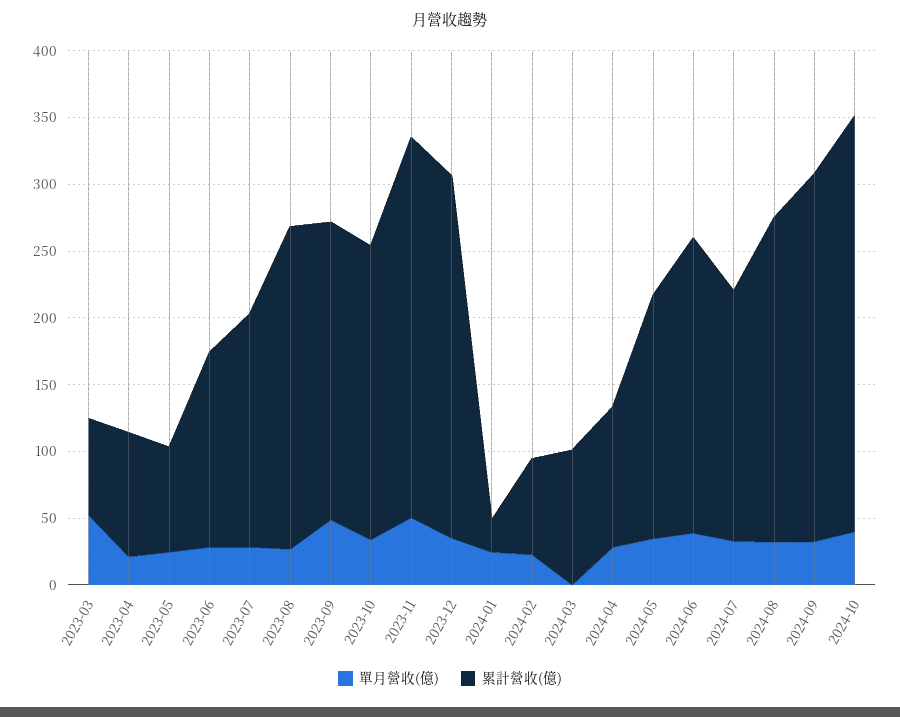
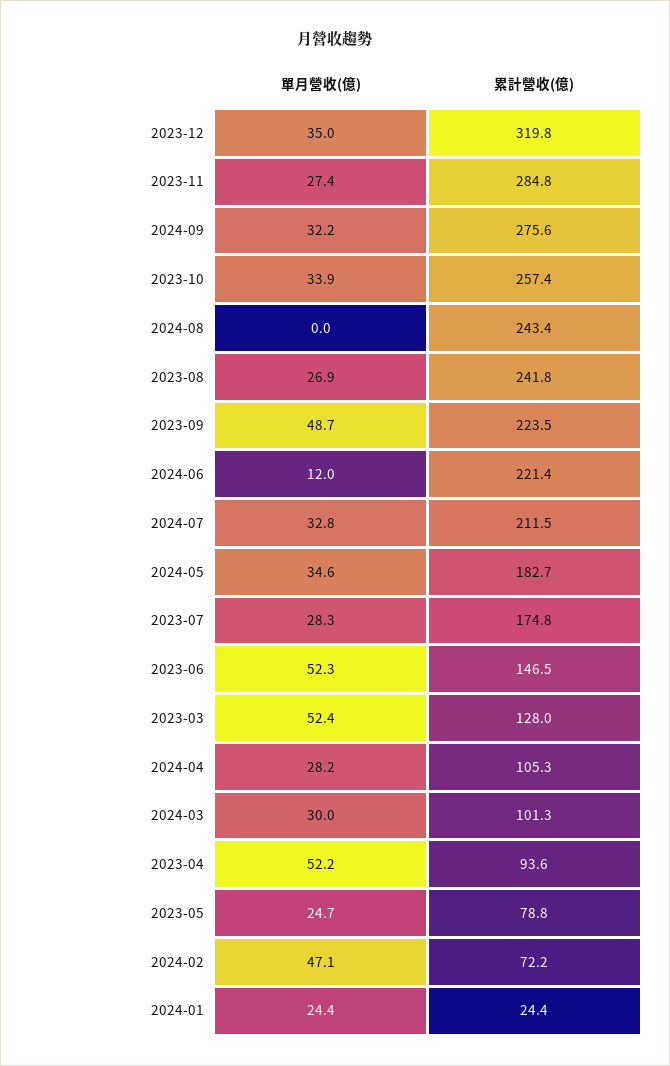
累計營收(億), 2023-03: 70 -> 128
單月營收(億), 2023-04: 20 -> 52.2
單月營收(億), 2023-06: 30 -> 52.3
累計營收(億), 2023-10: 220 -> 257.4
單月營收(億), 2023-11: 50 -> 27.4
累計營收(億), 2023-12: 270 -> 319.8
單月營收(億), 2024-02: 20 -> 47.1
單月營收(億), 2024-03: 0 -> 30
單月營收(億), 2024-06: 40 -> 12
累計營收(億), 2024-07: 190 -> 211.5
單月營收(億), 2024-08: 30 -> 0
單月營收(億), 2024-10: 40 -> none
累計營收(億), 2024-10: 310 -> none

